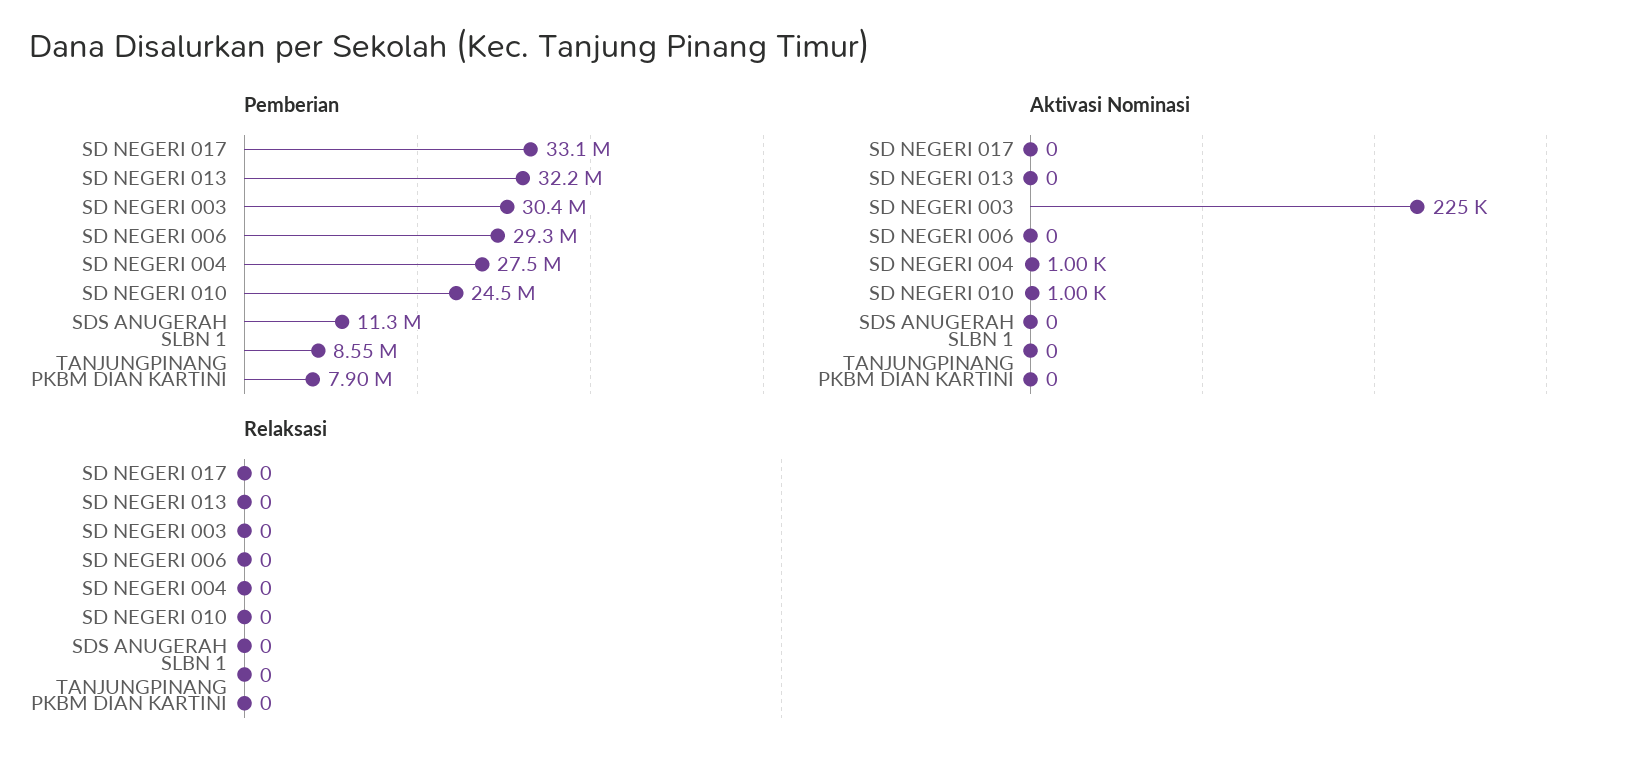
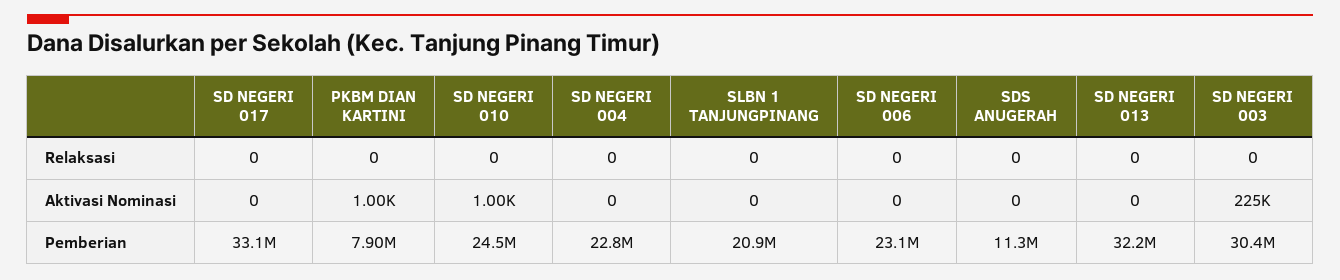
Pemberian, SD NEGERI 006: 29300000 -> 23100000
Pemberian, SD NEGERI 004: 27500000 -> 22800000
Pemberian, SLBN 1 TANJUNGPINANG: 8550000 -> 20900000
Aktivasi Nominasi, SD NEGERI 004: 1000 -> 0
Aktivasi Nominasi, PKBM DIAN KARTINI: 0 -> 1000

